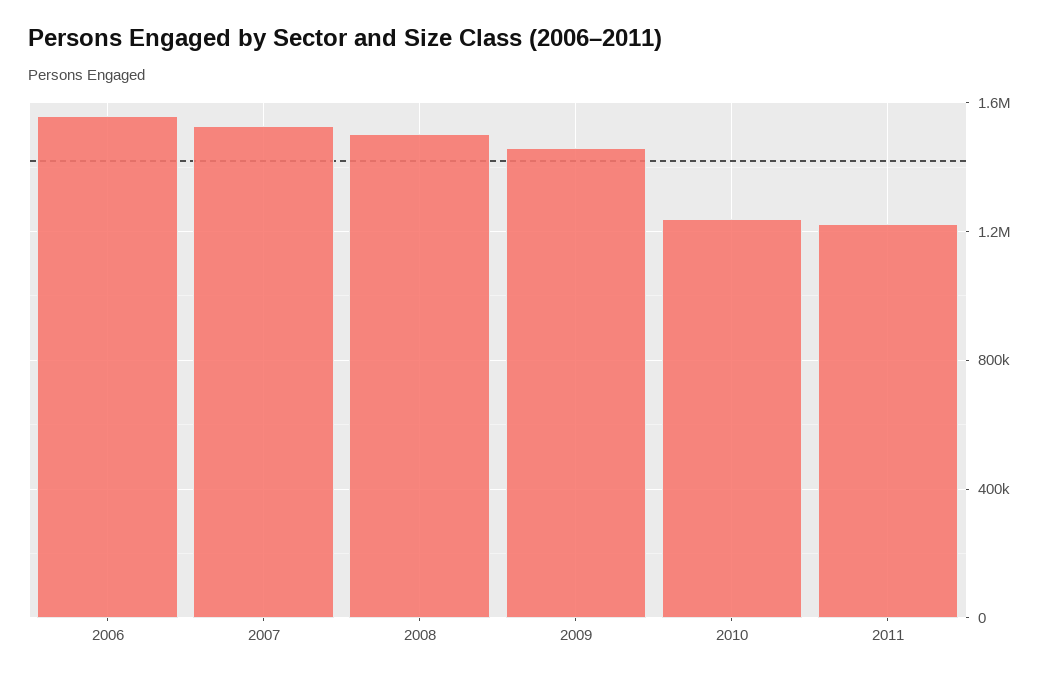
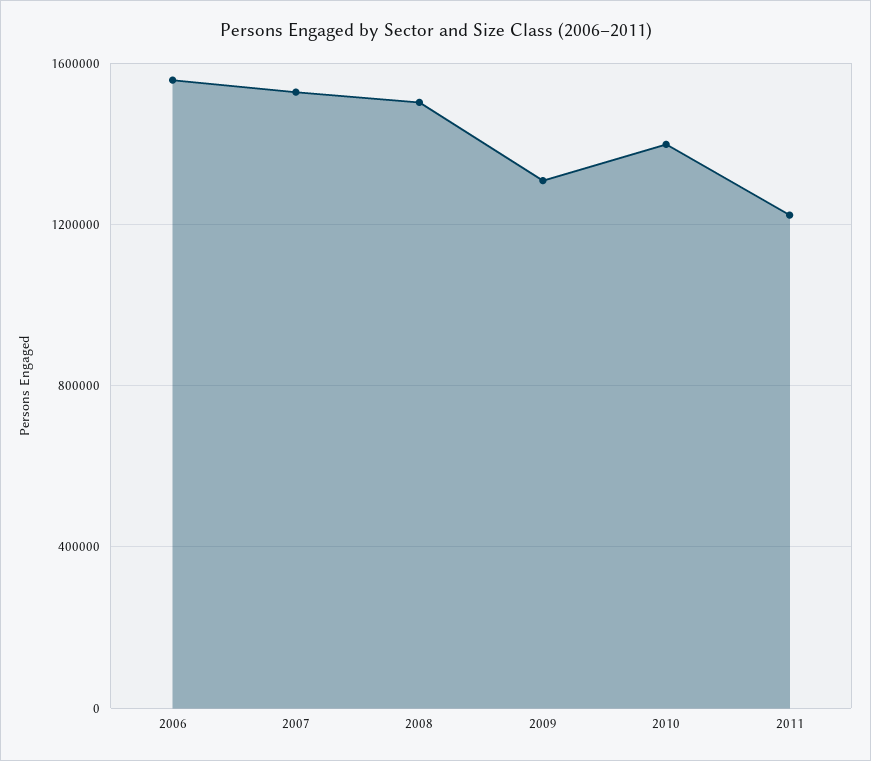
2009: 1450000 -> 1300000
2010: 1250000 -> 1400000

